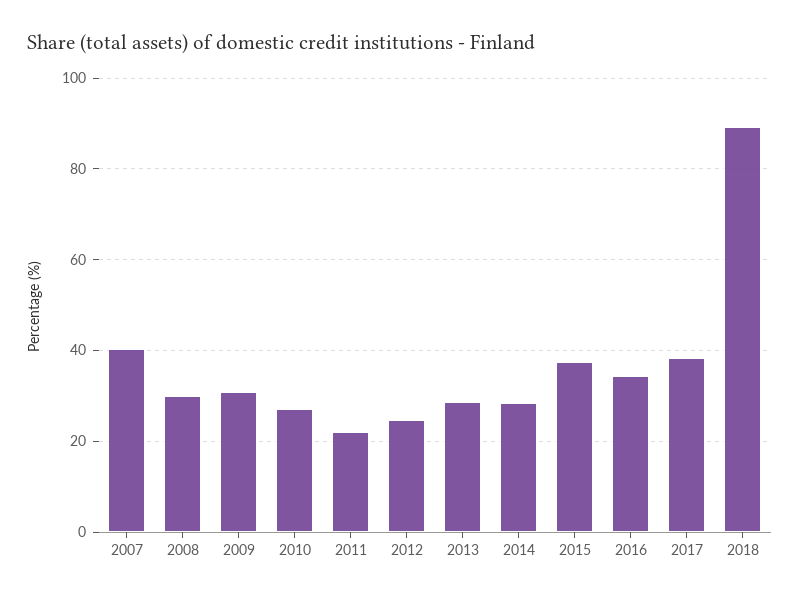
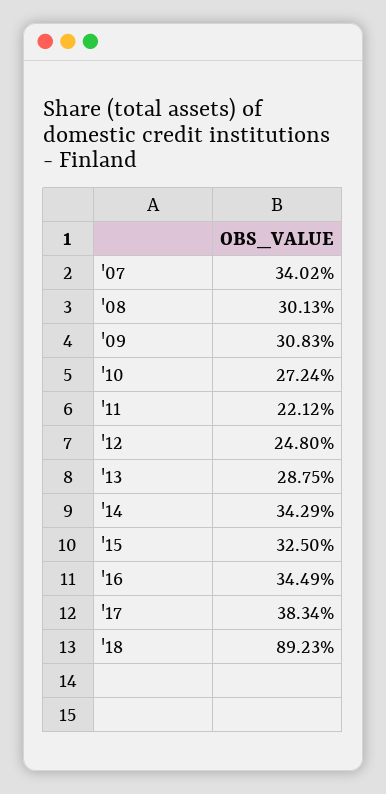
2007: 40 -> 34.02
2014: 28 -> 34.29
2015: 38 -> 32.5

